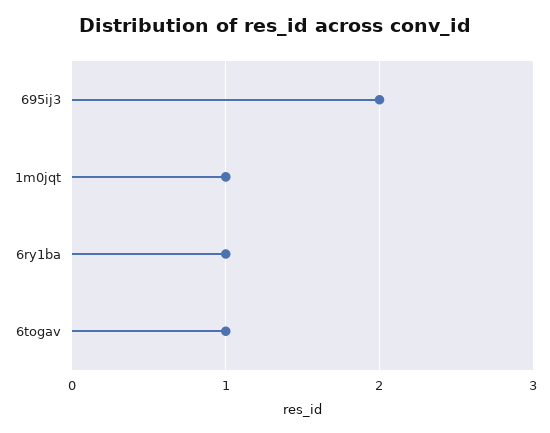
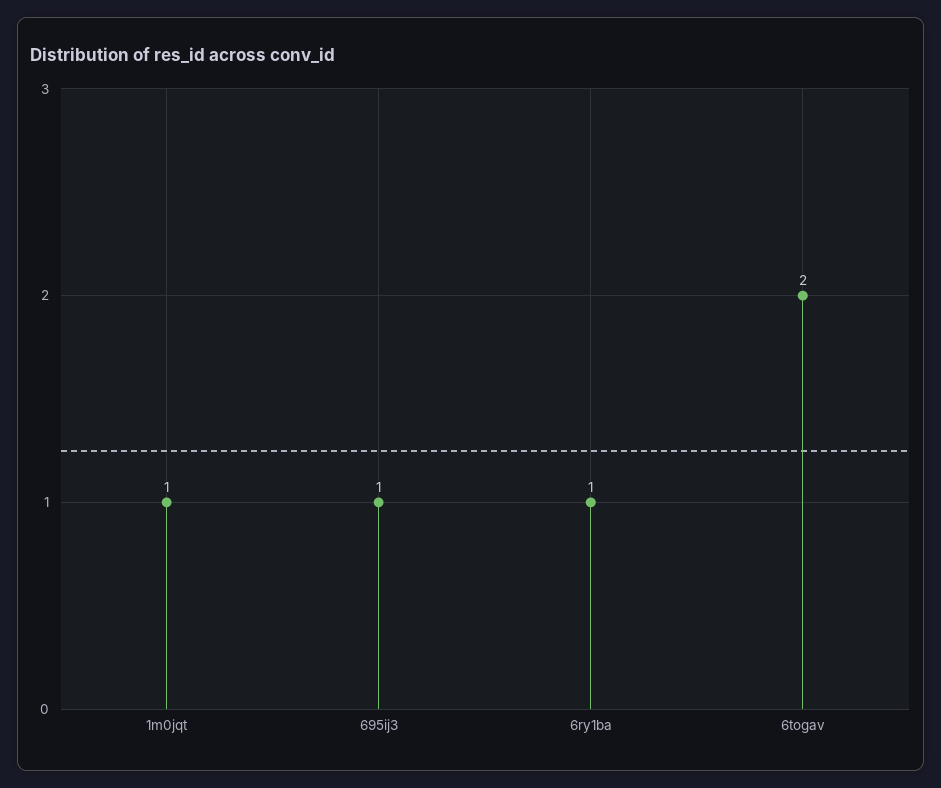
695ij3: 2 -> 1
6togav: 1 -> 2

